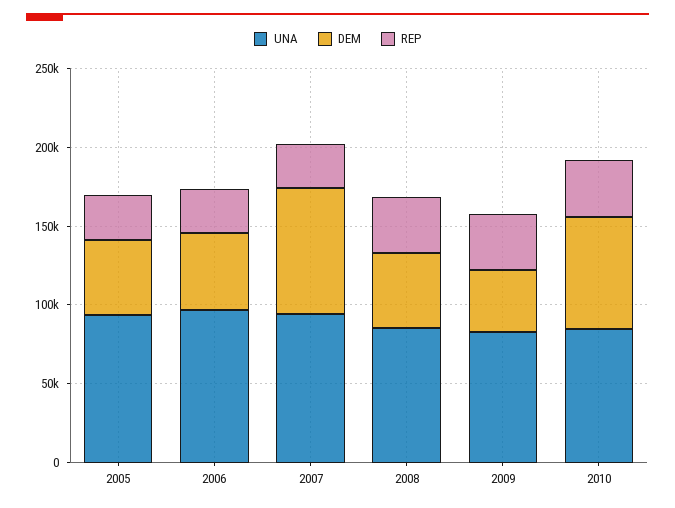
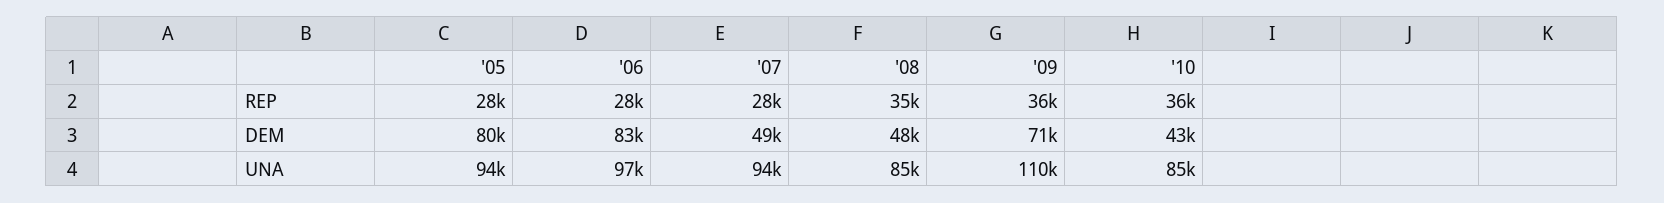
DEM, 2005: 50000 -> 80000
DEM, 2006: 50000 -> 83000
DEM, 2007: 80000 -> 49000
UNA, 2009: 80000 -> 110000
DEM, 2009: 40000 -> 71000
DEM, 2010: 70000 -> 43000

